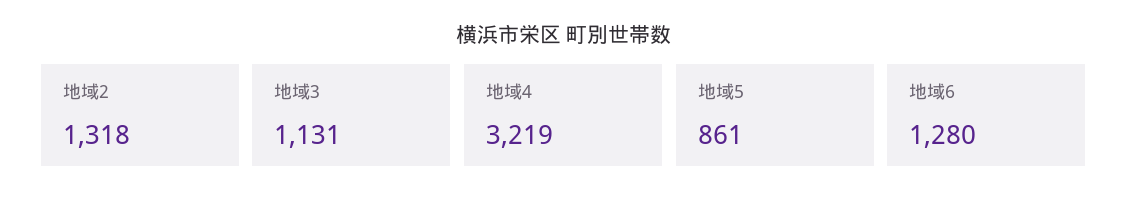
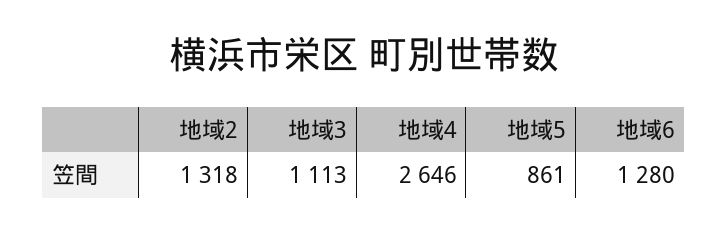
地域3: 1131 -> 1113
地域4: 3219 -> 2646

